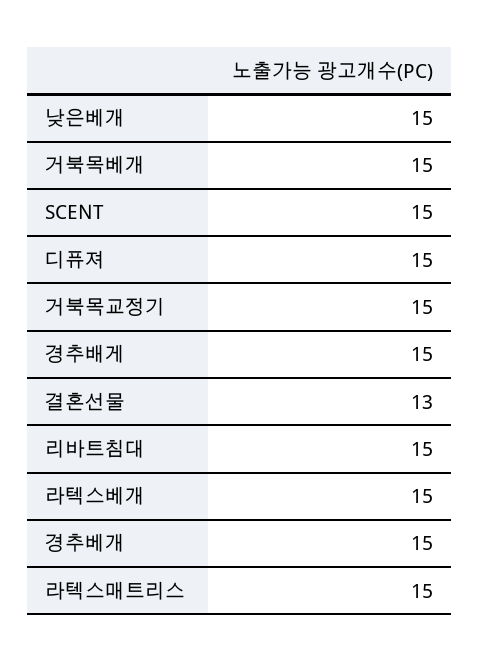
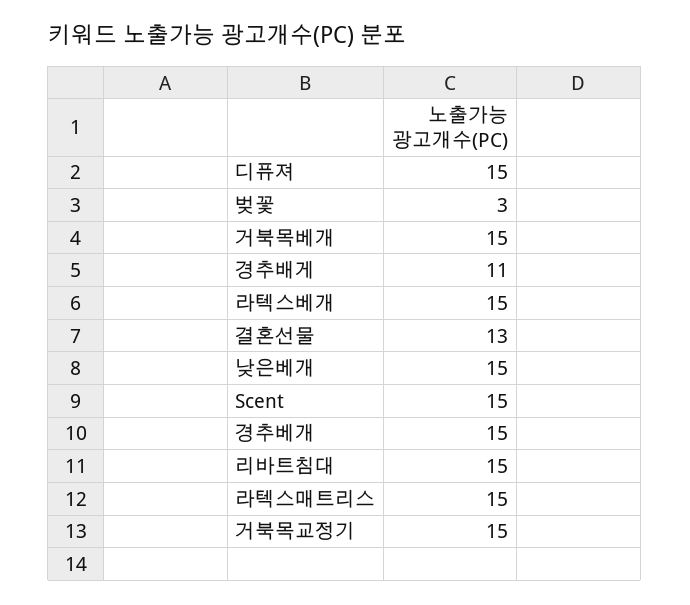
경추배게: 15 -> 11
벚꽃: none -> 3

